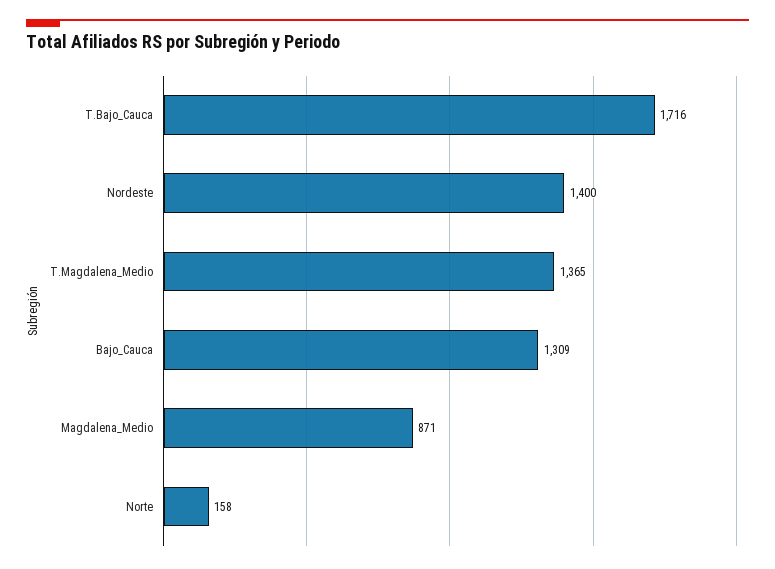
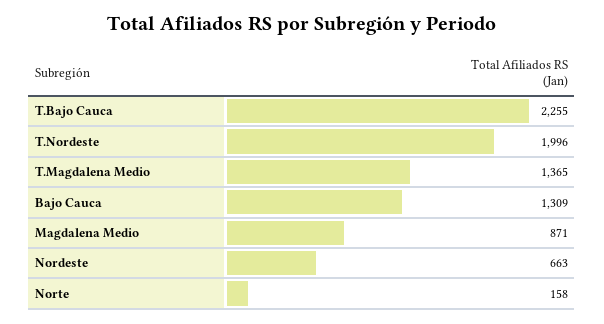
T.Bajo_Cauca: 1716 -> 2255
Nordeste: 1400 -> 663
T.Nordeste: none -> 1996

